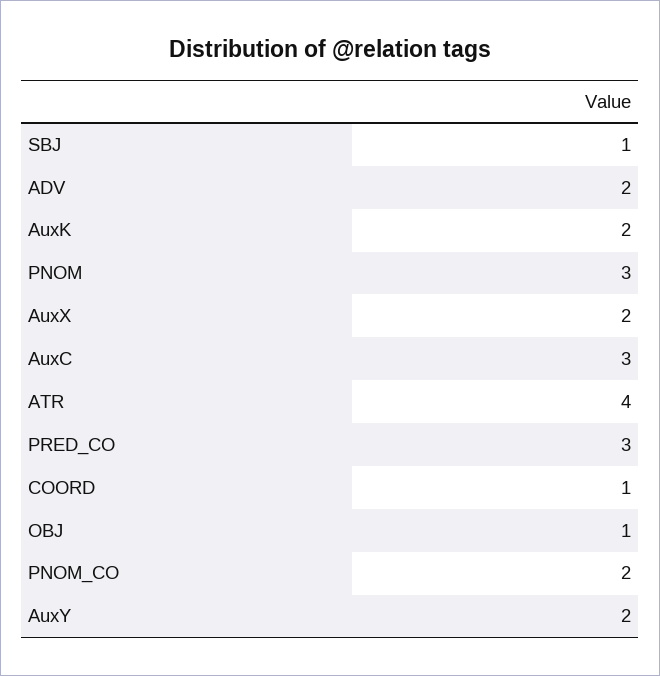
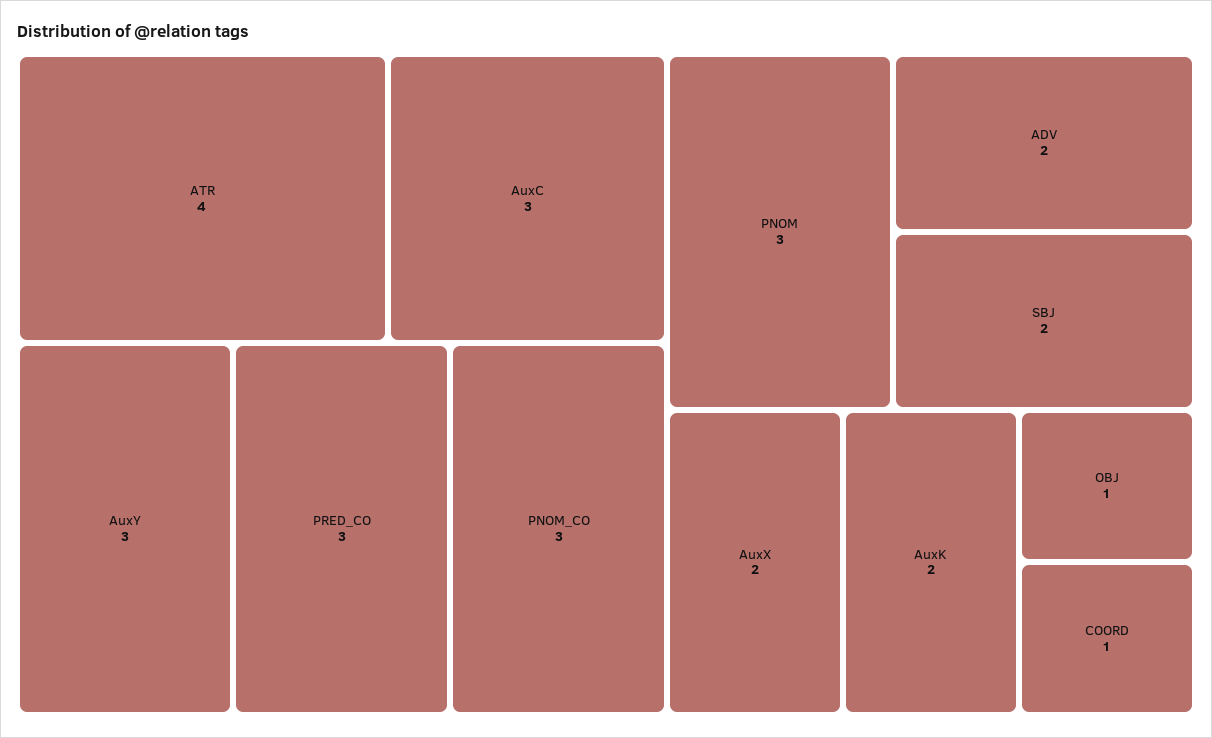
SBJ: 1 -> 2
PNOM_CO: 2 -> 3
AuxY: 2 -> 3

